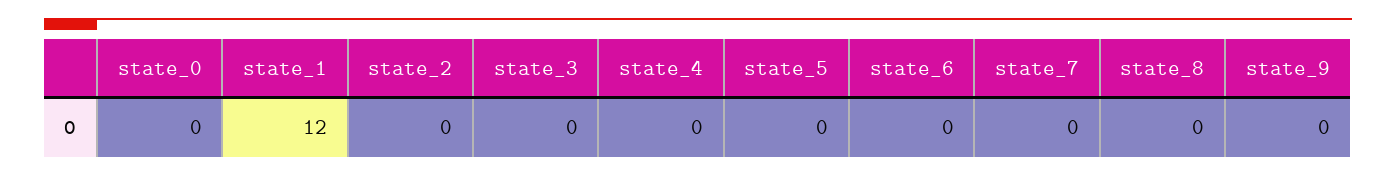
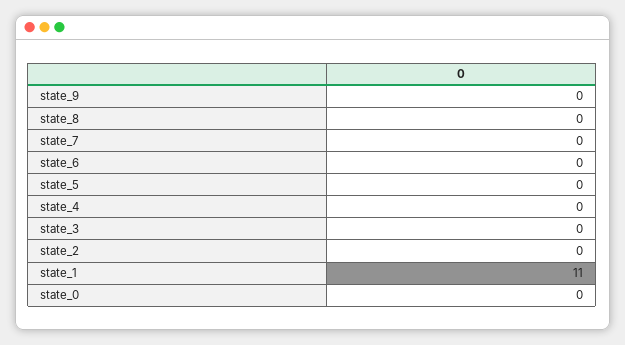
state_1: 12 -> 11

